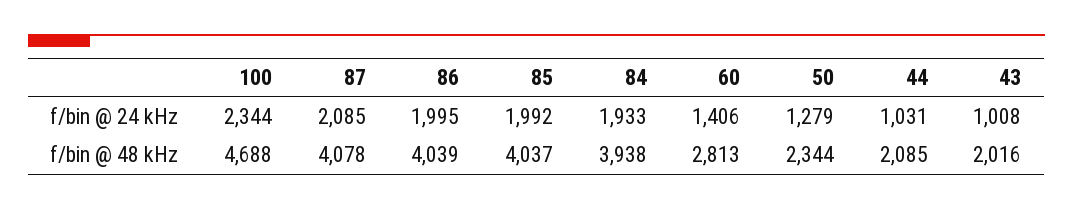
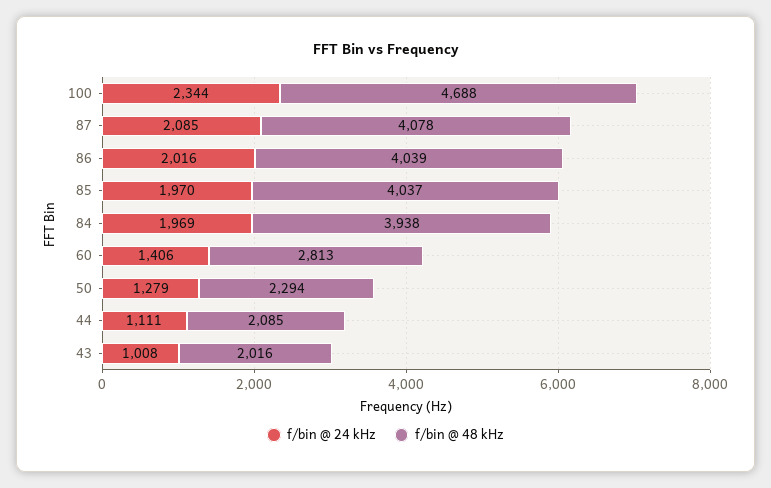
f/bin @ 24 kHz, 86: 1995 -> 2016
f/bin @ 24 kHz, 85: 1992 -> 1970
f/bin @ 24 kHz, 84: 1933 -> 1969
f/bin @ 24 kHz, 44: 1031 -> 1111
f/bin @ 48 kHz, 50: 2344 -> 2294

